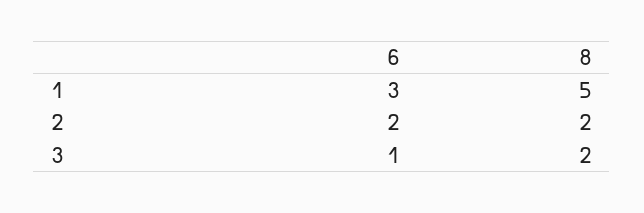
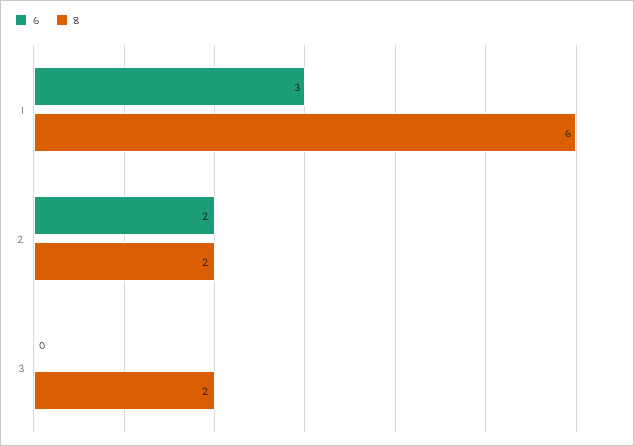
8, 1: 5 -> 6
6, 3: 1 -> 0

